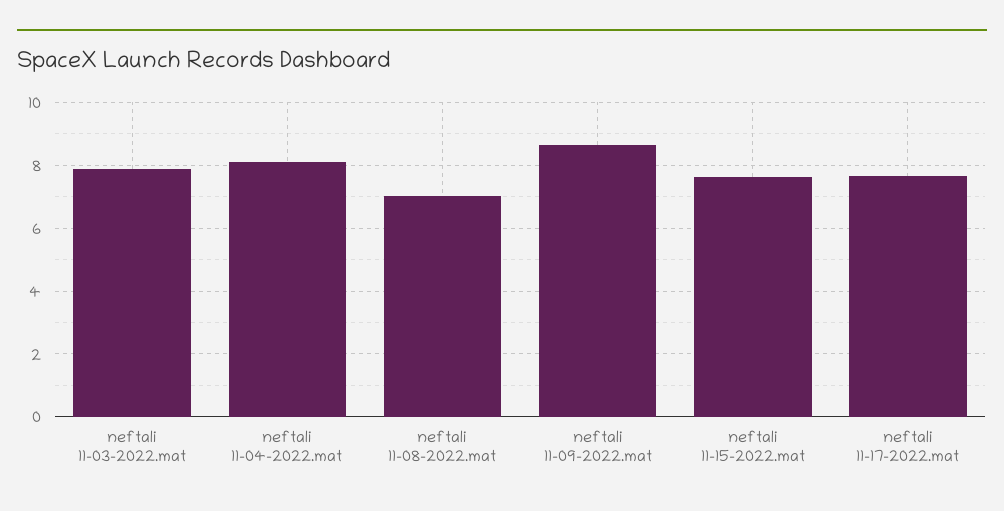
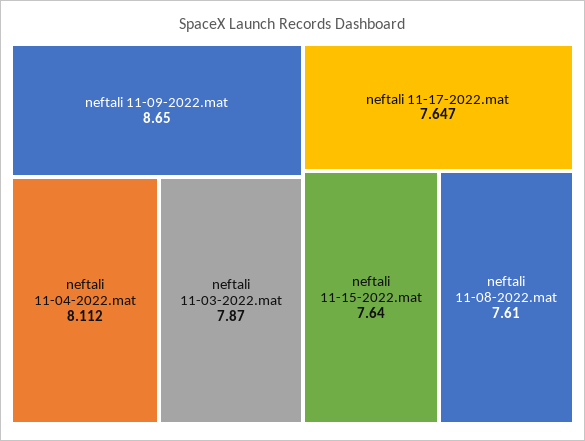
neftali 11-08-2022.mat: 7 -> 7.61

